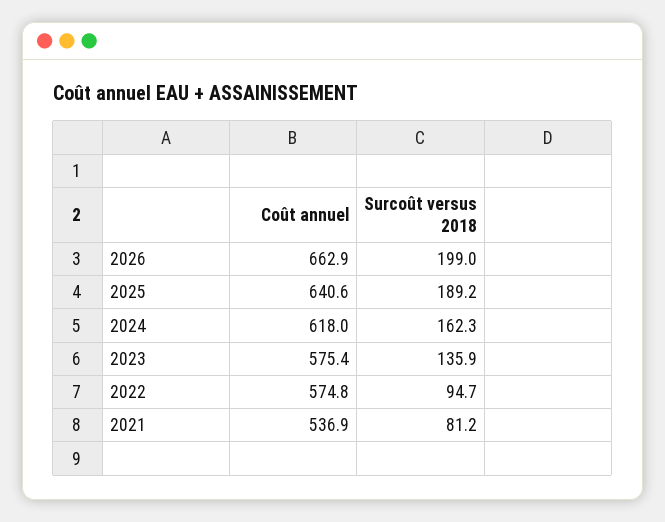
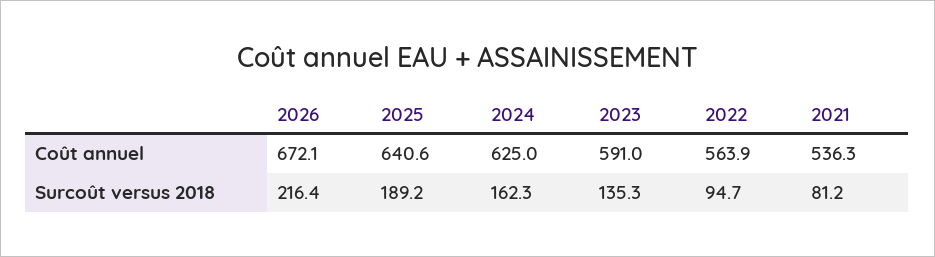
Coût annuel, 2026: 662.9 -> 672.1
Surcoût versus 2018, 2026: 199 -> 216.4
Coût annuel, 2024: 618 -> 625
Coût annuel, 2023: 575.4 -> 591
Surcoût versus 2018, 2023: 135.9 -> 135.3
Coût annuel, 2022: 574.8 -> 563.9
Coût annuel, 2021: 536.9 -> 536.3

